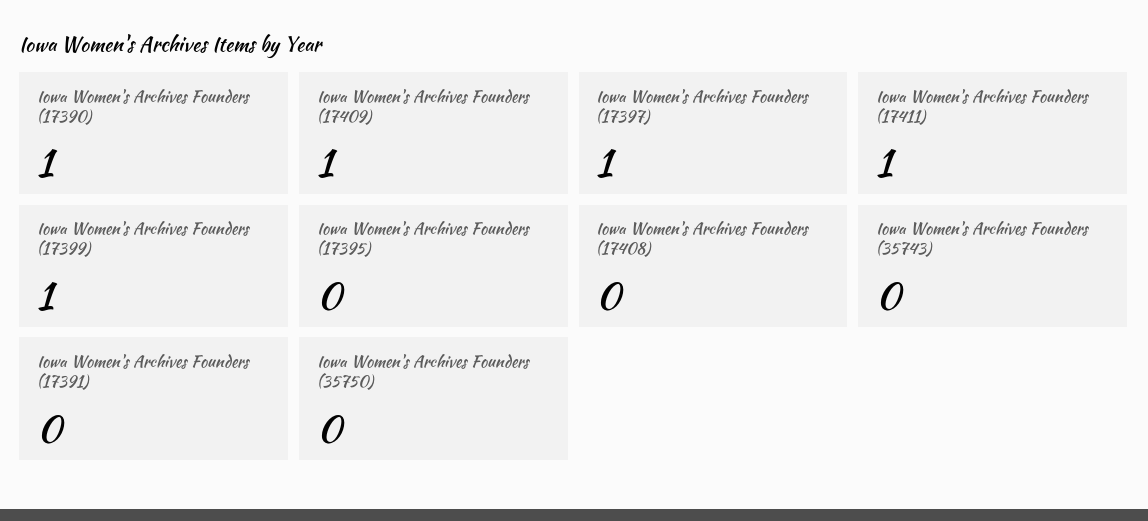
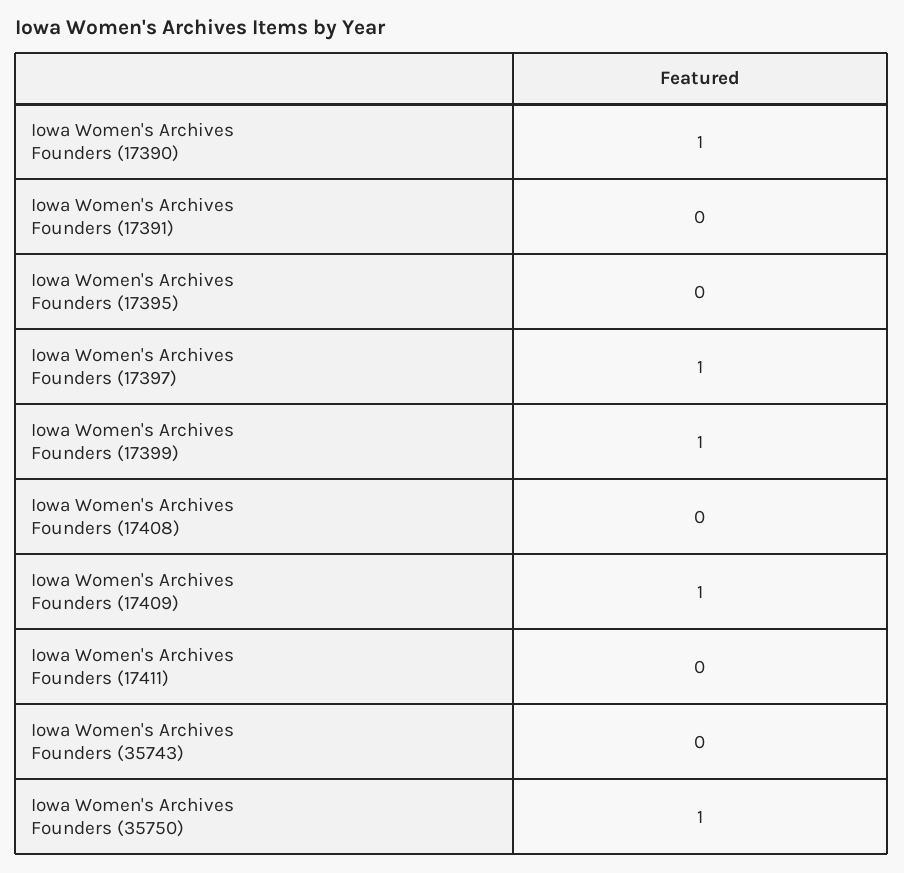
Iowa Women's Archives Founders (17411): 1 -> 0
Iowa Women's Archives Founders (35750): 0 -> 1

